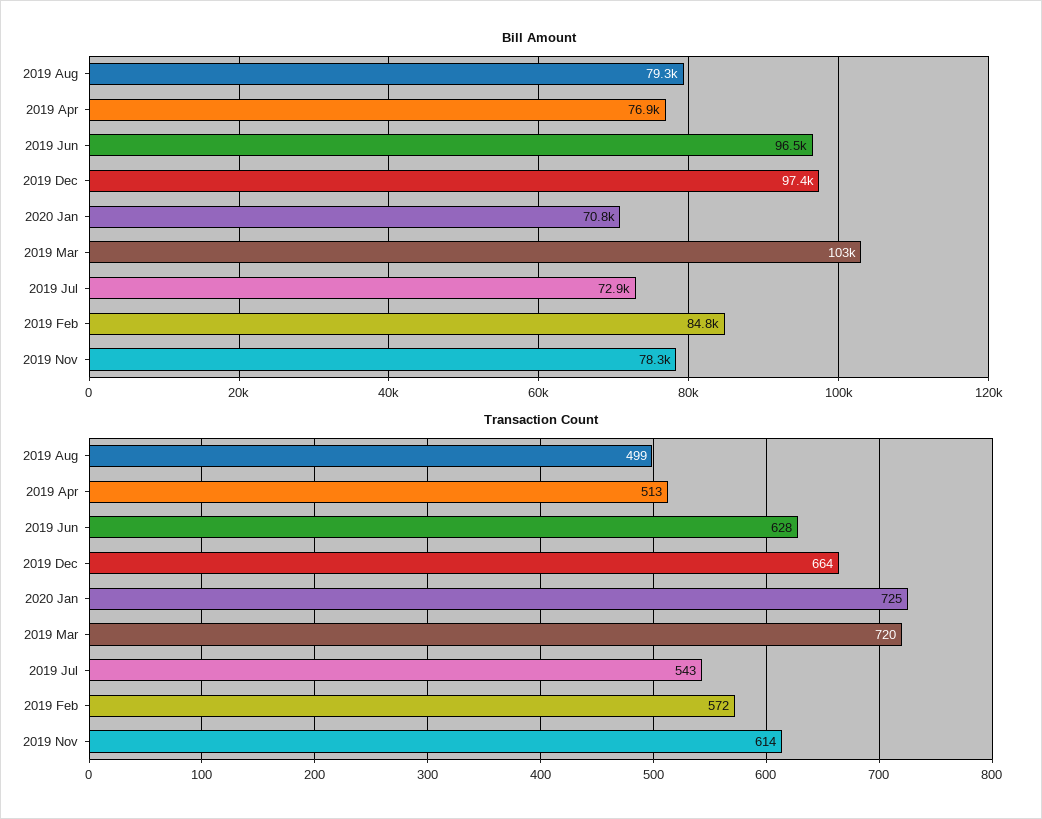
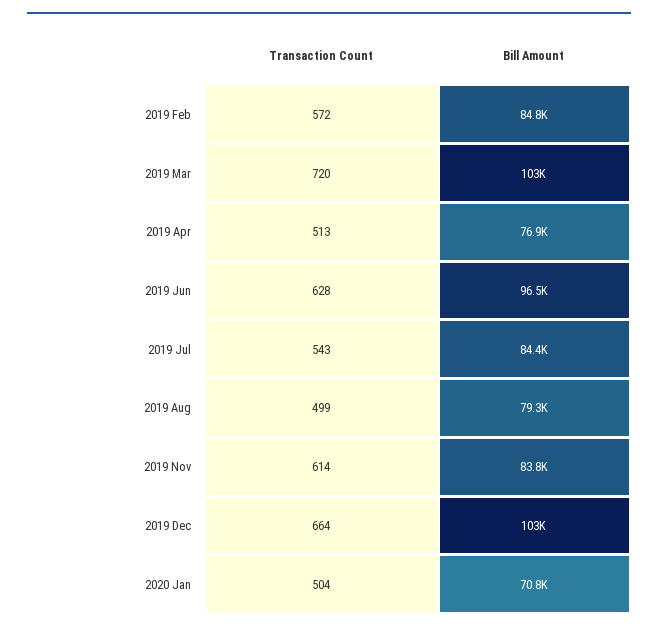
Bill Amount, 2019 Dec: 97400 -> 103000
Bill Amount, 2019 Jul: 72900 -> 84400
Bill Amount, 2019 Nov: 78300 -> 83800
Transaction Count, 2020 Jan: 725 -> 504

